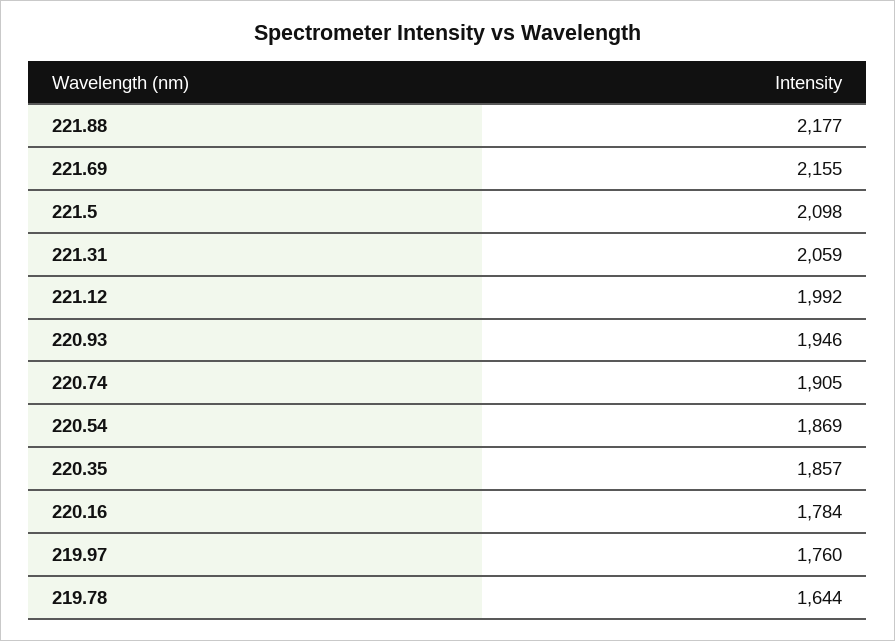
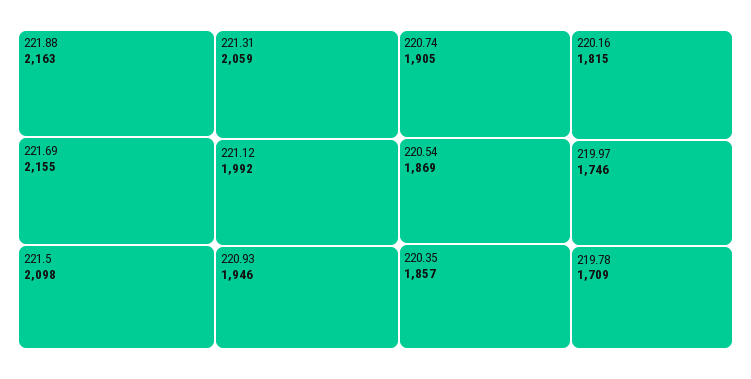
221.88: 2177 -> 2163
220.16: 1784 -> 1815
219.97: 1760 -> 1746
219.78: 1644 -> 1709

